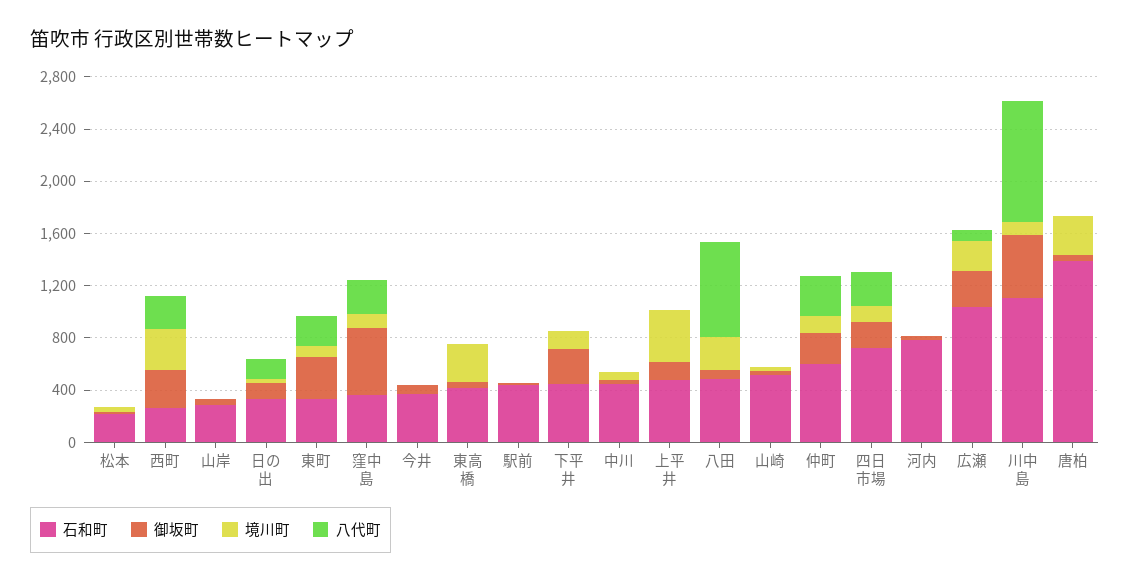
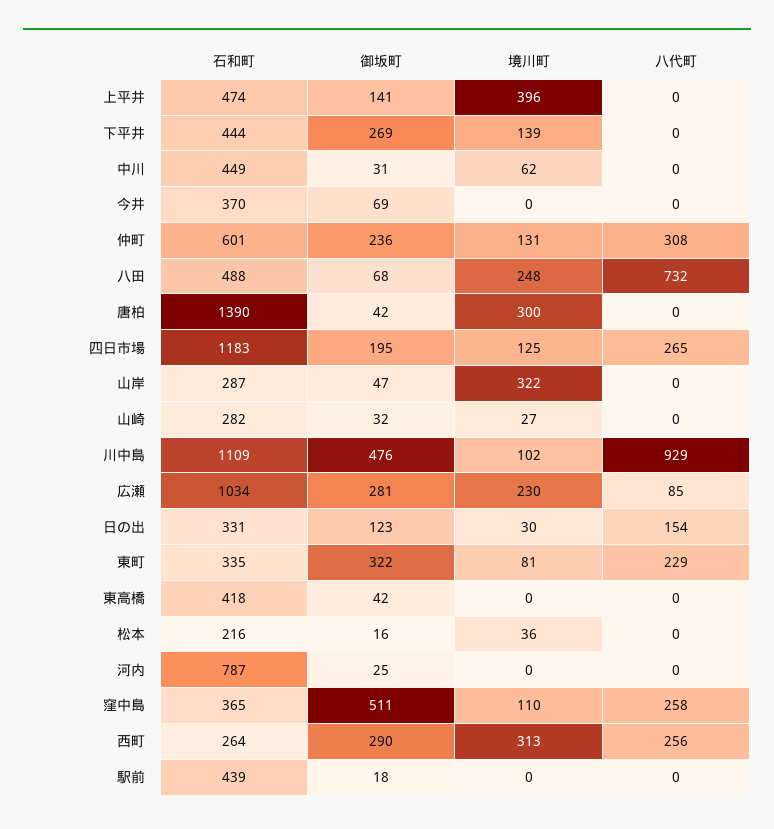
境川町, 山岸: 0 -> 322
境川町, 東高橋: 300 -> 0
石和町, 山崎: 500 -> 282
石和町, 四日市場: 700 -> 1183

